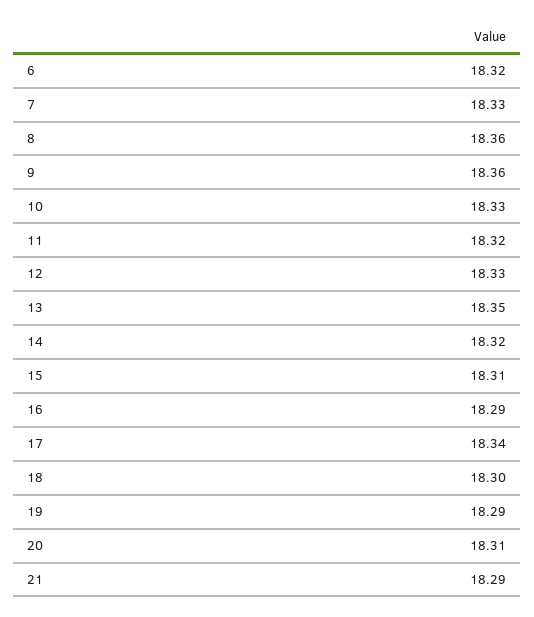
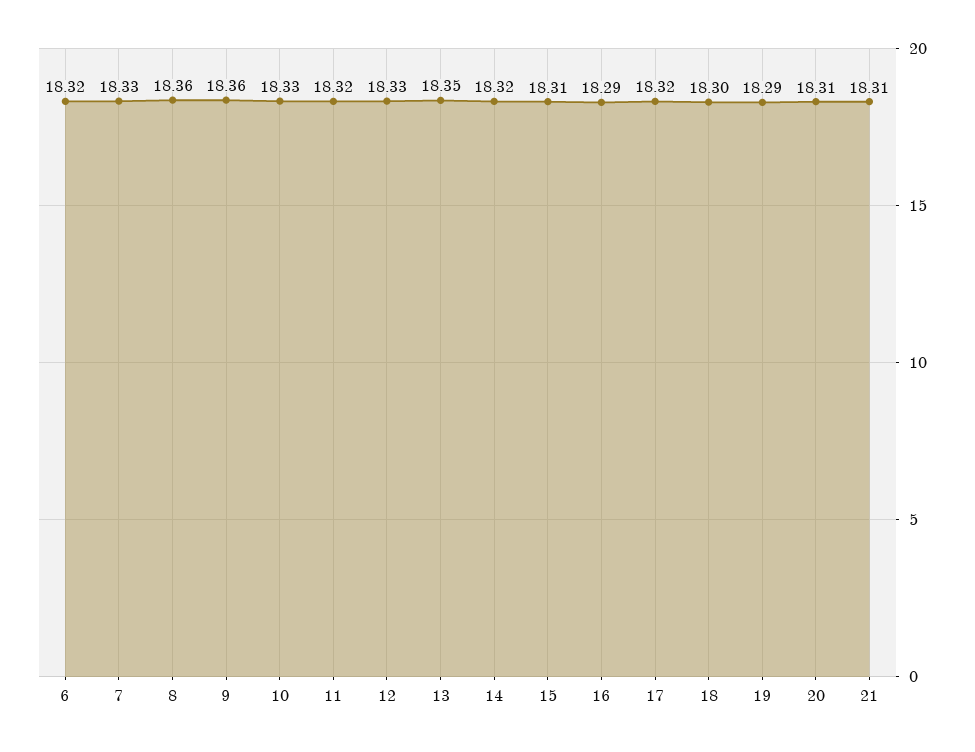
17: 18.34 -> 18.32
21: 18.29 -> 18.31

